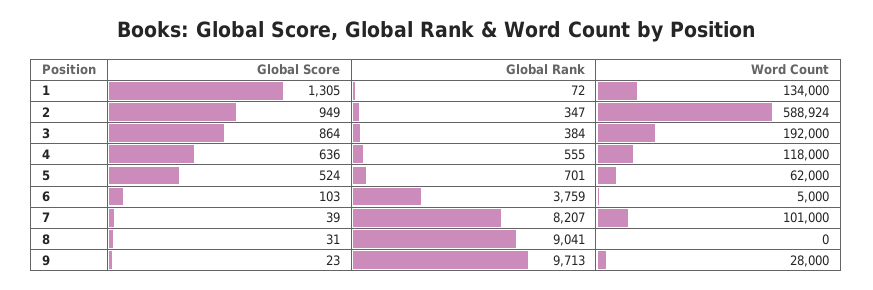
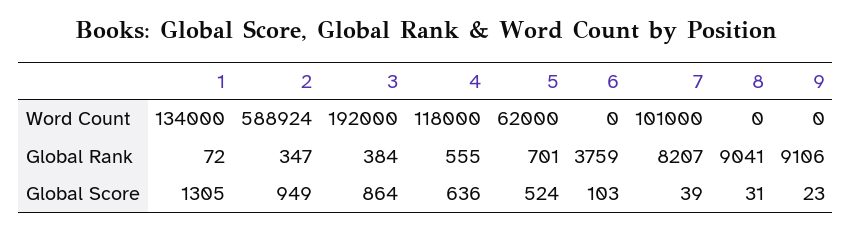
Word Count, 6: 5000 -> 0
Global Rank, 9: 9713 -> 9106
Word Count, 9: 28000 -> 0

